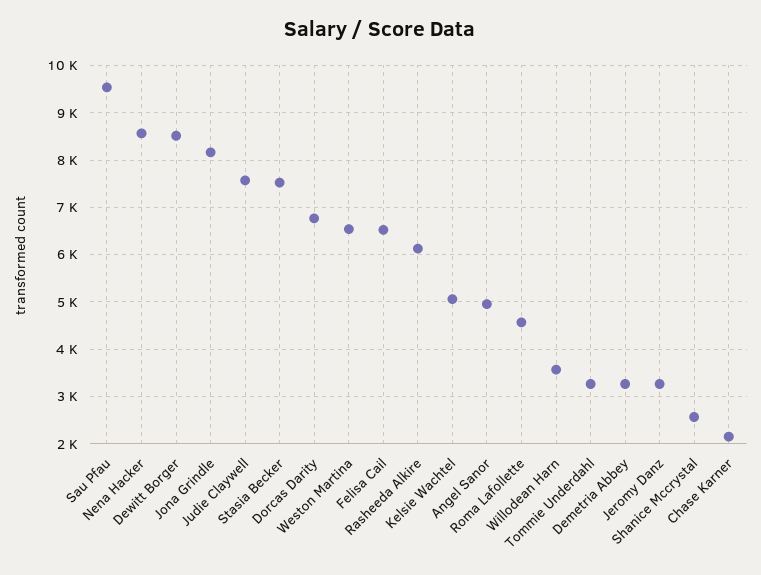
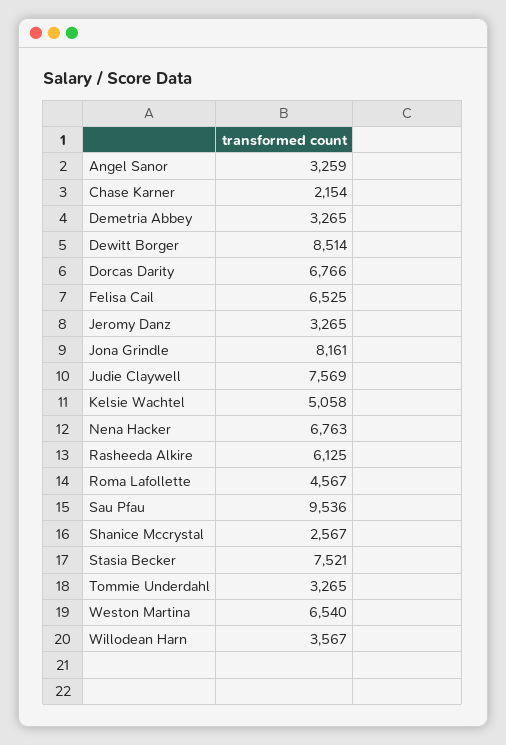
Nena Hacker: 8600 -> 6763
Angel Sanor: 5000 -> 3259

